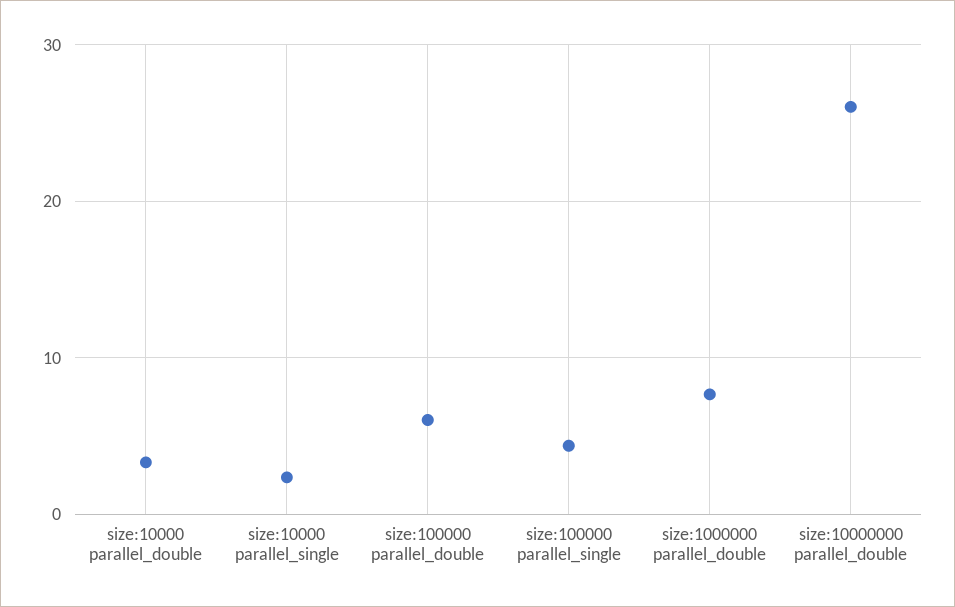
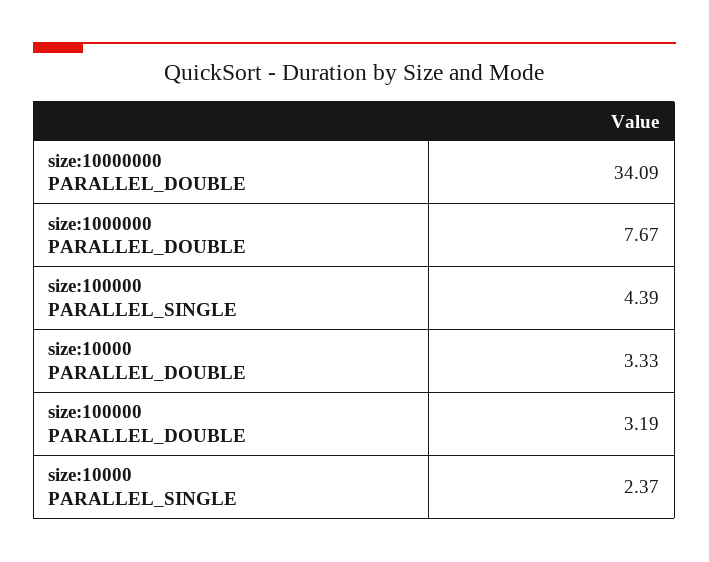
size:100000 parallel_double: 6 -> 3.19
size:10000000 parallel_double: 26 -> 34.09

